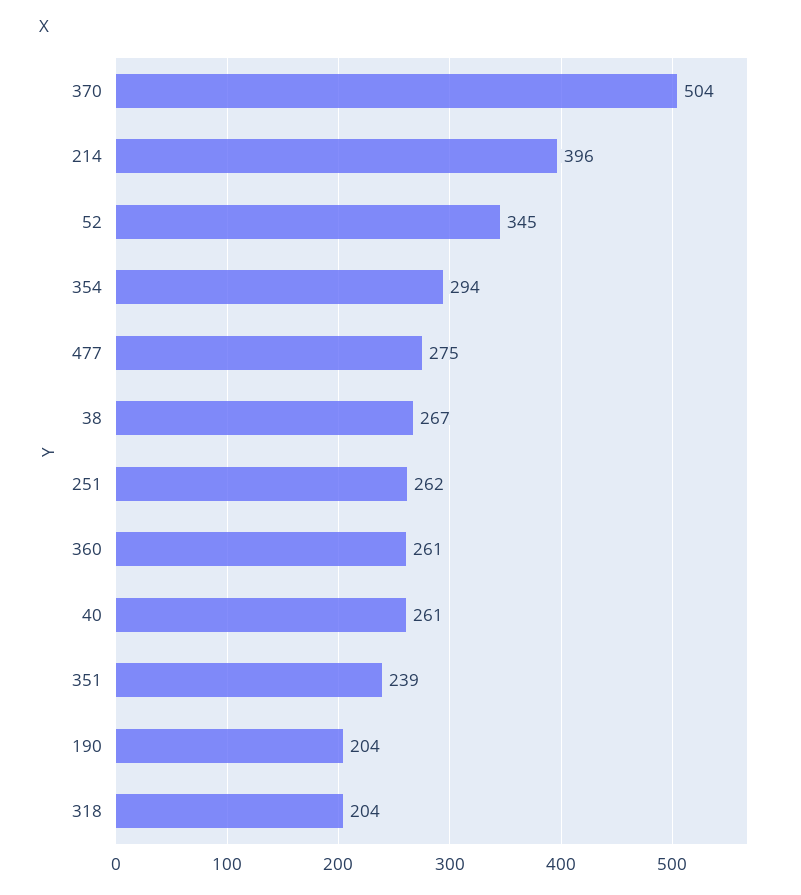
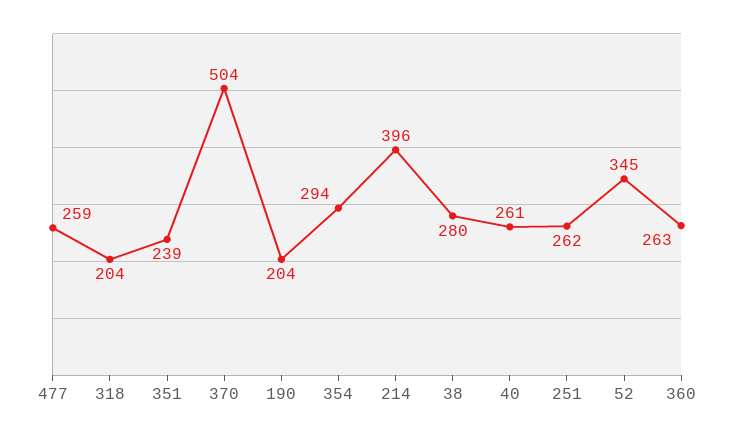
477: 275 -> 259
38: 267 -> 280
360: 261 -> 263

